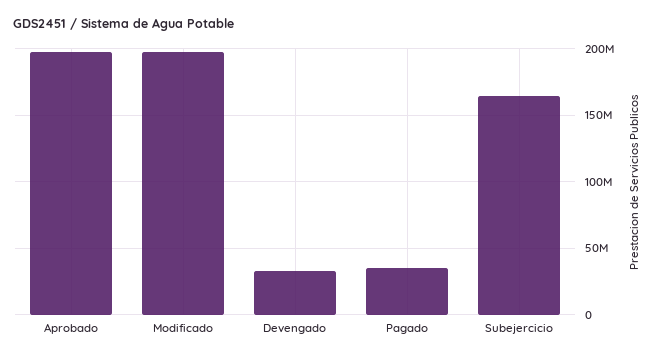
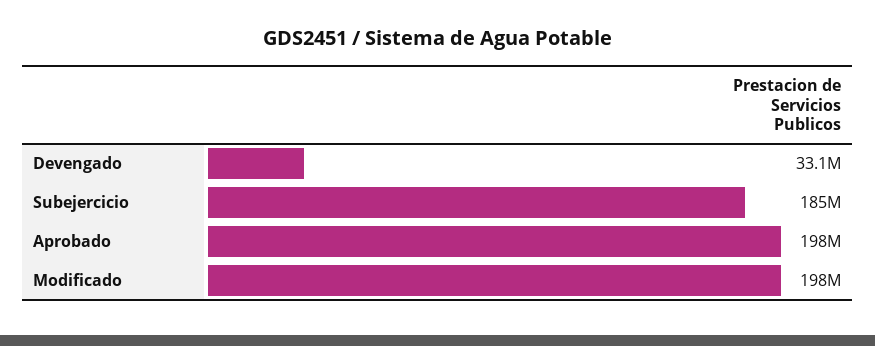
Pagado: 35000000 -> none
Subejercicio: 165000000 -> 185000000

